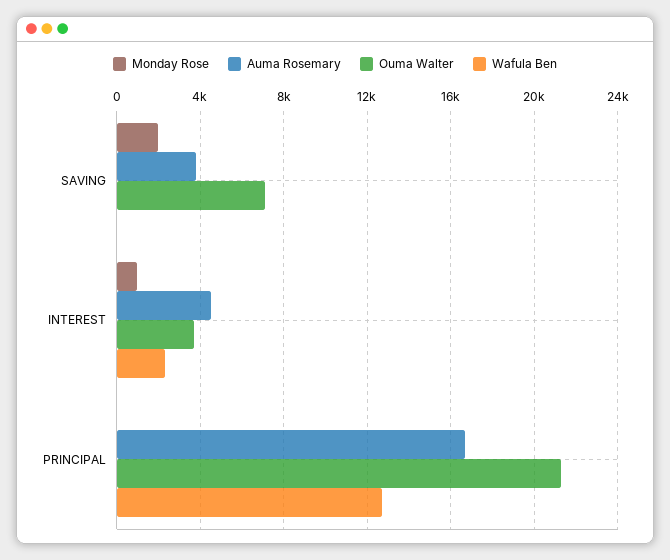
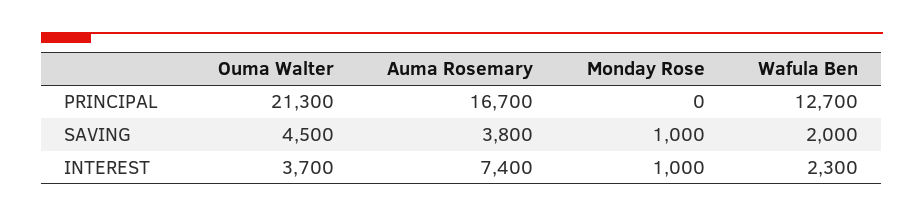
Monday Rose, SAVING: 2000 -> 1000
Ouma Walter, SAVING: 7000 -> 4500
Wafula Ben, SAVING: 0 -> 2000
Auma Rosemary, INTEREST: 4500 -> 7400

